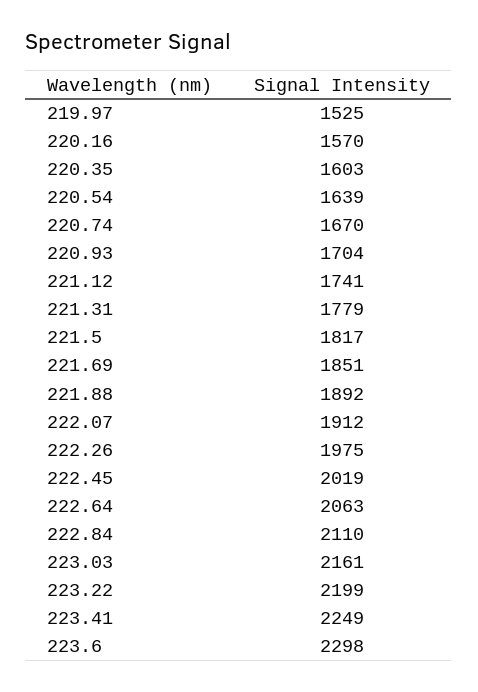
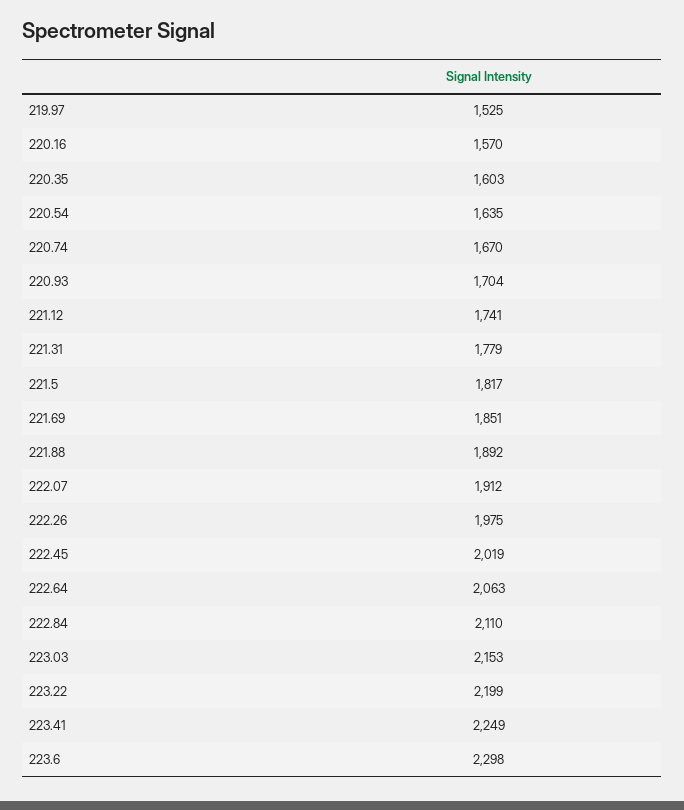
220.54: 1639 -> 1635
223.03: 2161 -> 2153

